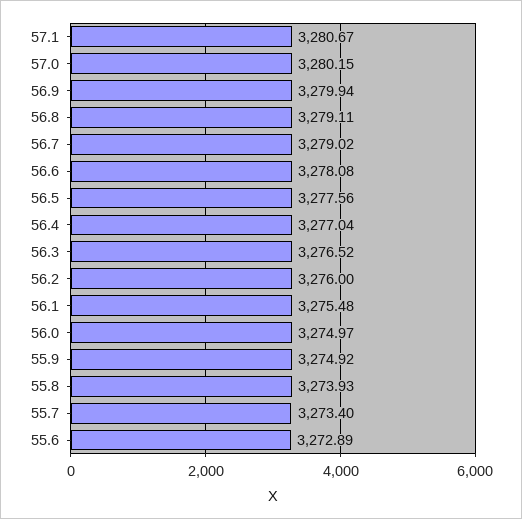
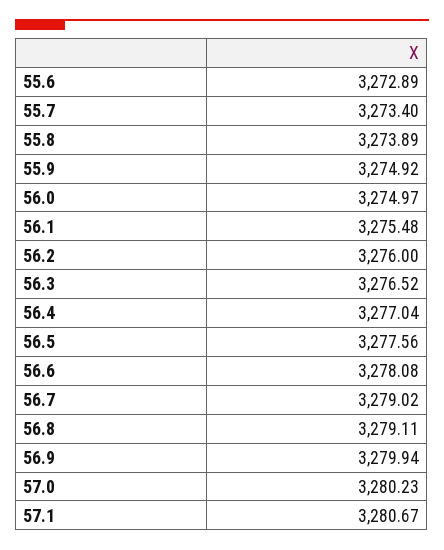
57.0: 3280.15 -> 3280.23
55.8: 3273.93 -> 3273.89

